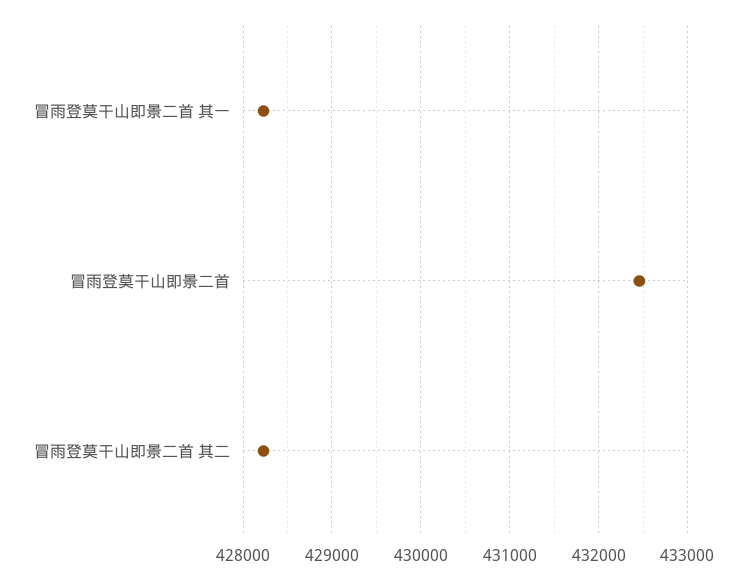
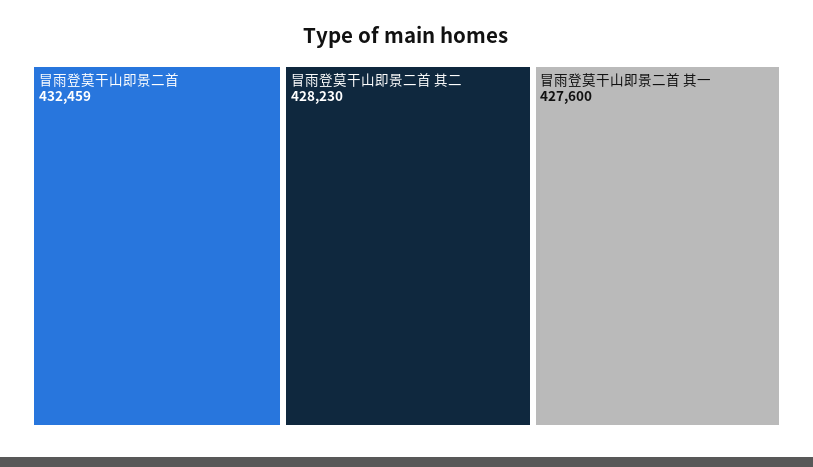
冒雨登莫干山即景二首 其一: 428200 -> 427600

